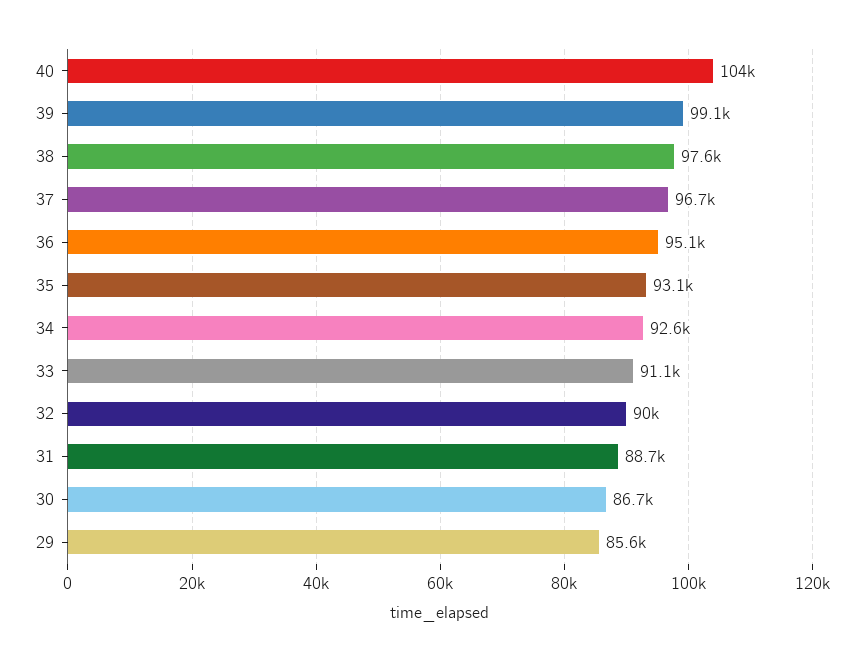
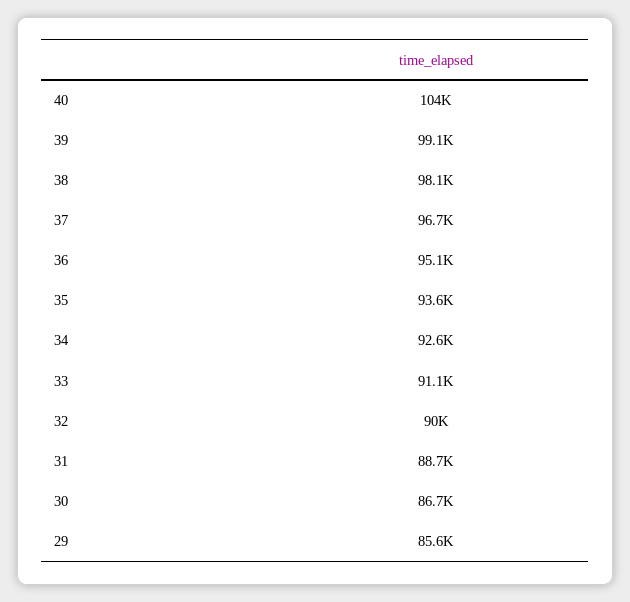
38: 97600 -> 98100
35: 93100 -> 93600

